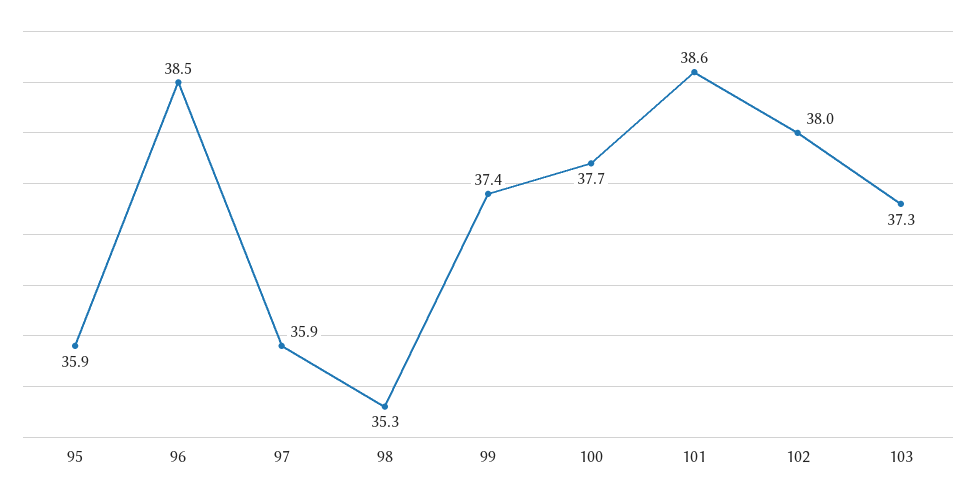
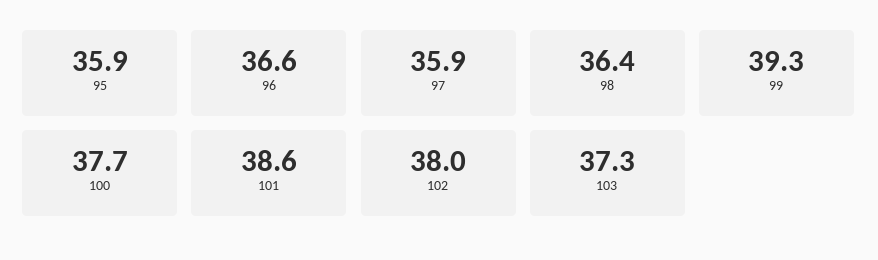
96: 38.5 -> 36.6
98: 35.3 -> 36.4
99: 37.4 -> 39.3

